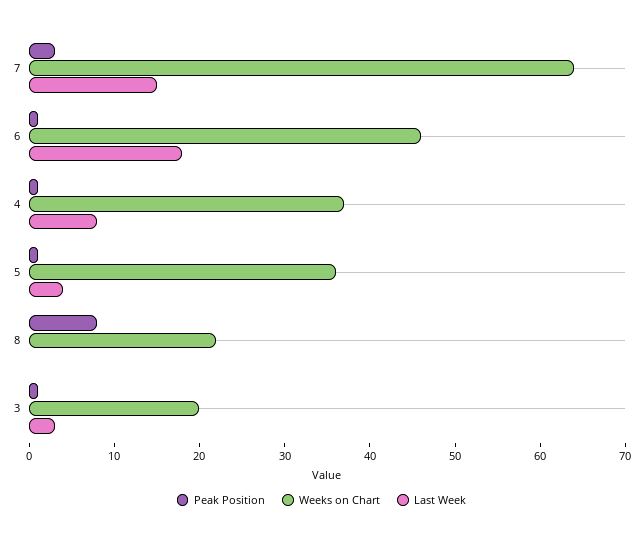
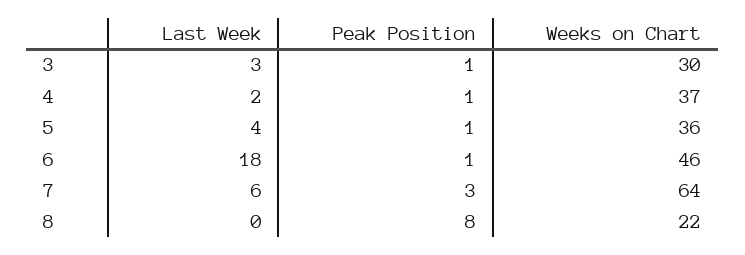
Last Week, 7: 15 -> 6
Last Week, 4: 8 -> 2
Weeks on Chart, 3: 20 -> 30

